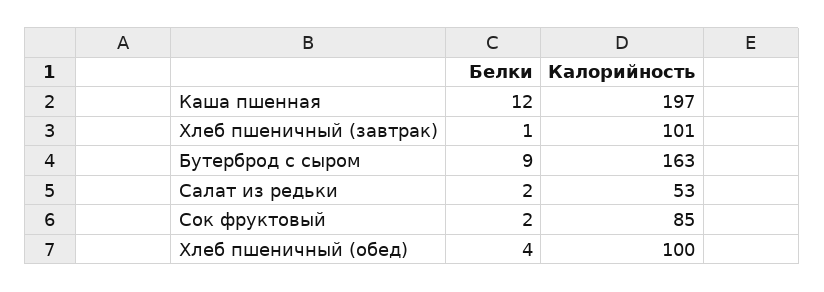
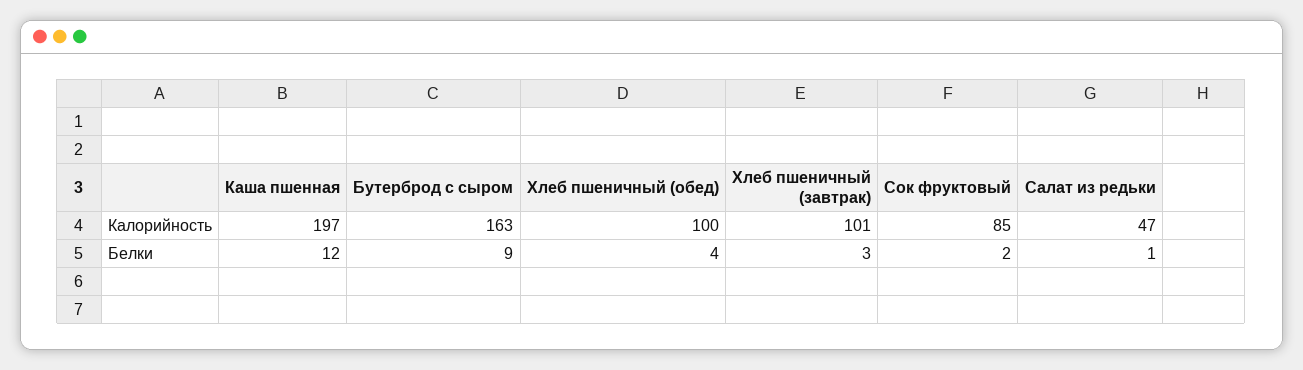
Белки, Хлеб пшеничный (завтрак): 1 -> 3
Белки, Салат из редьки: 2 -> 1
Калорийность, Салат из редьки: 53 -> 47

